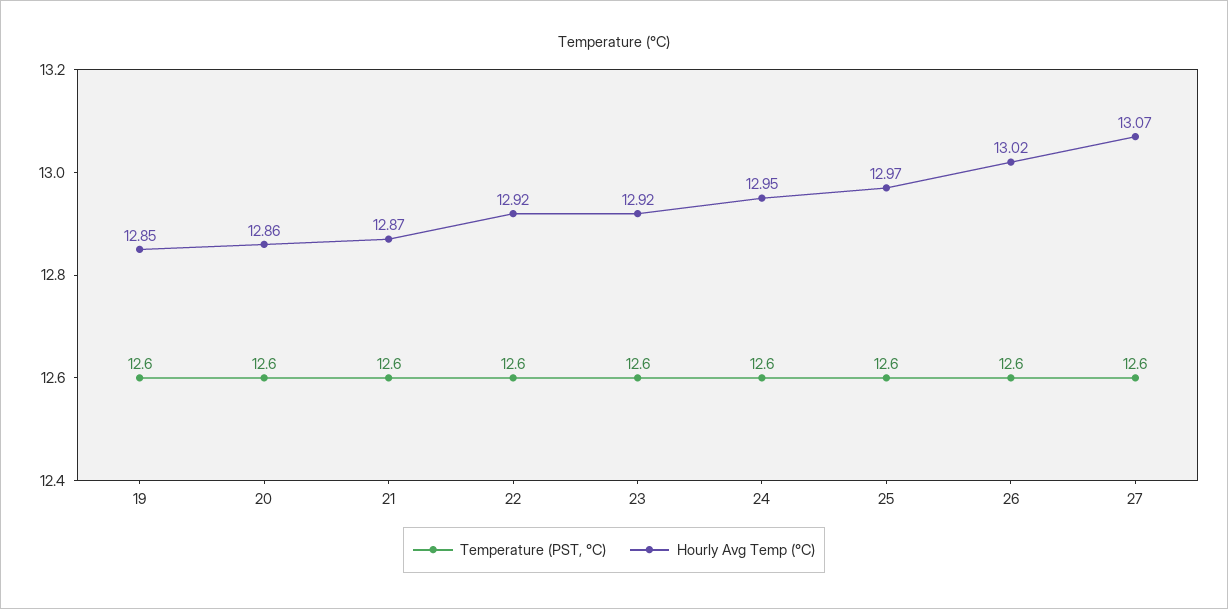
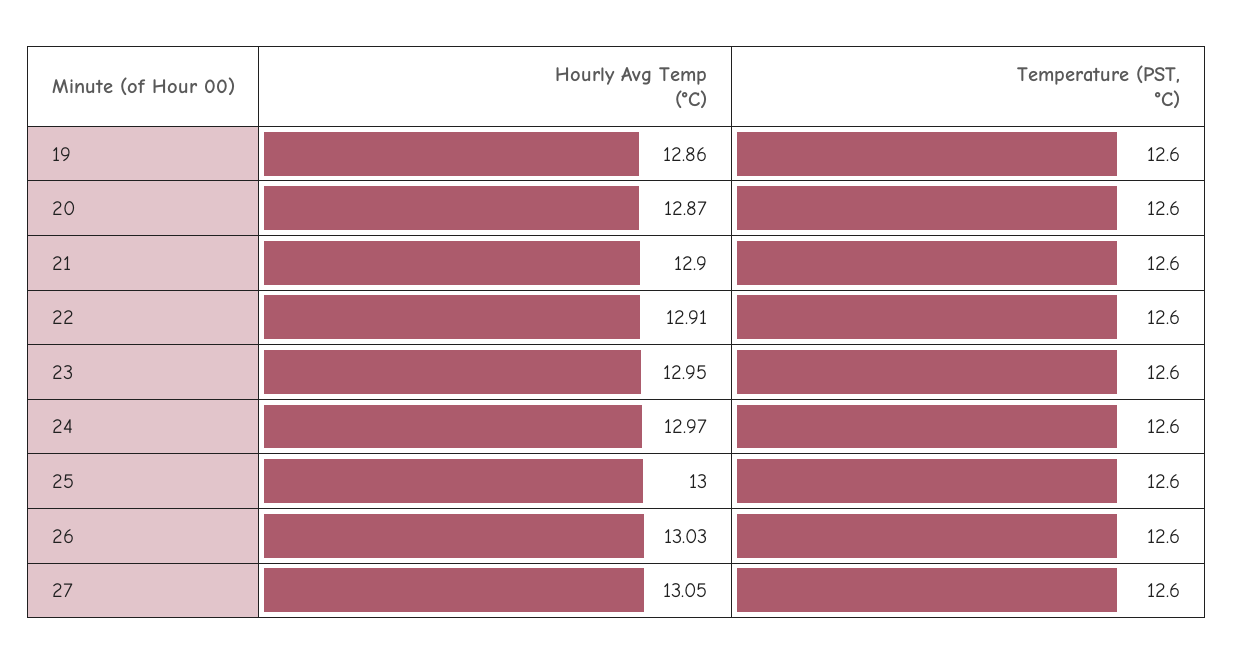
Hourly Avg Temp (°C), 19: 12.85 -> 12.86
Hourly Avg Temp (°C), 20: 12.86 -> 12.87
Hourly Avg Temp (°C), 21: 12.87 -> 12.9
Hourly Avg Temp (°C), 22: 12.92 -> 12.91
Hourly Avg Temp (°C), 23: 12.92 -> 12.95
Hourly Avg Temp (°C), 24: 12.95 -> 12.97
Hourly Avg Temp (°C), 25: 12.97 -> 13
Hourly Avg Temp (°C), 26: 13.02 -> 13.03
Hourly Avg Temp (°C), 27: 13.07 -> 13.05

